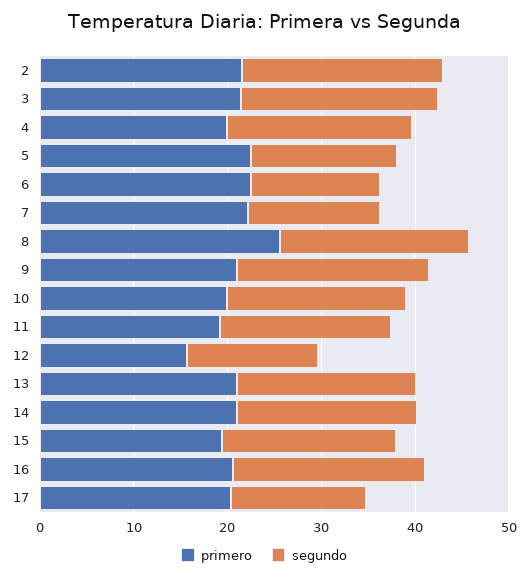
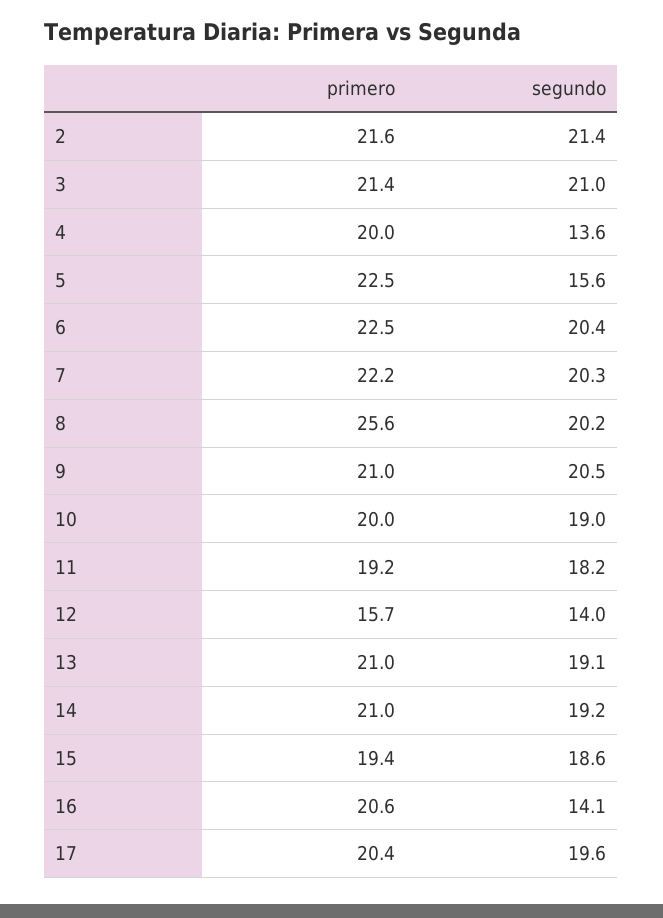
segundo, 4: 20 -> 13.6
segundo, 6: 14 -> 20.4
segundo, 7: 14 -> 20.3
segundo, 16: 20 -> 14.1
segundo, 17: 14 -> 19.6

